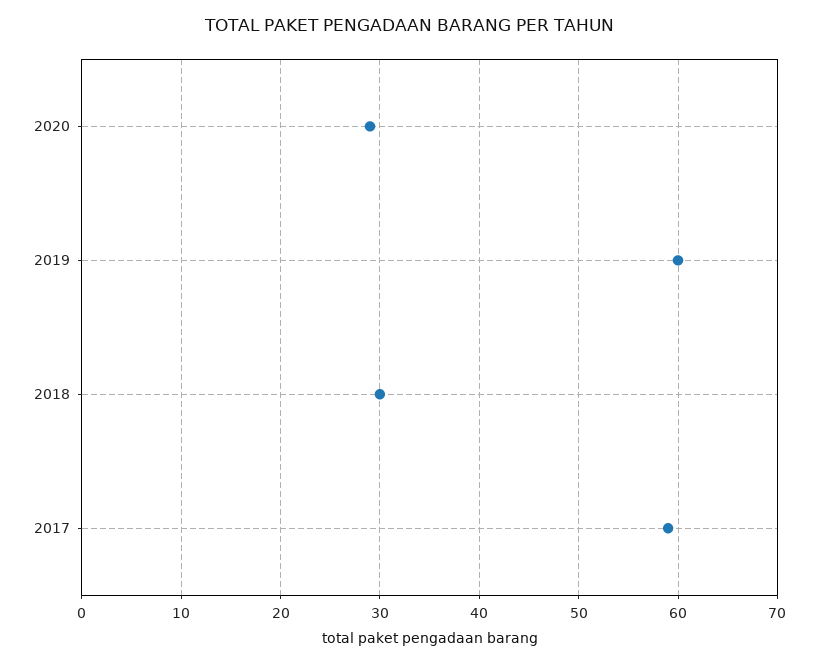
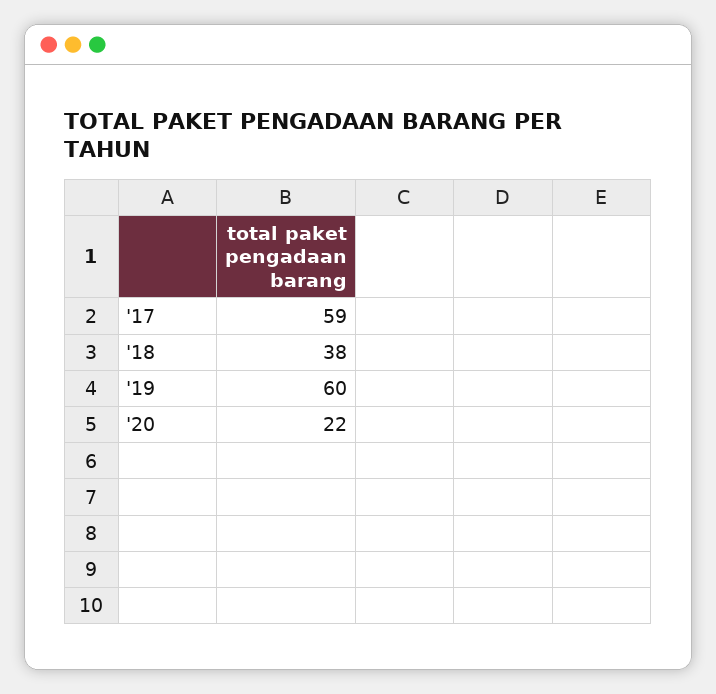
2020: 29 -> 22
2018: 30 -> 38

